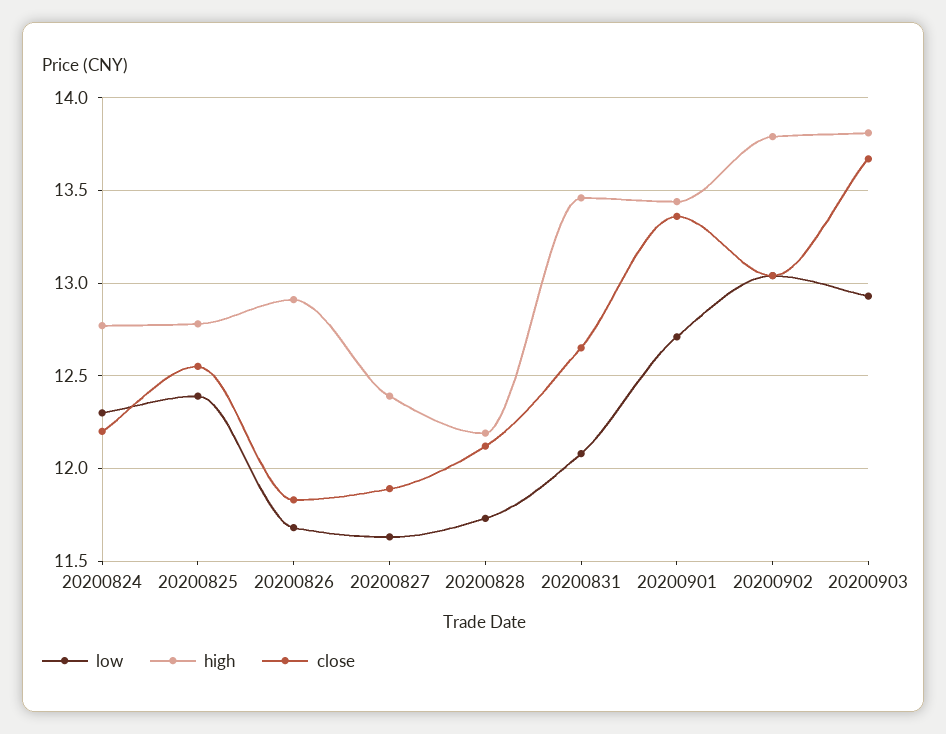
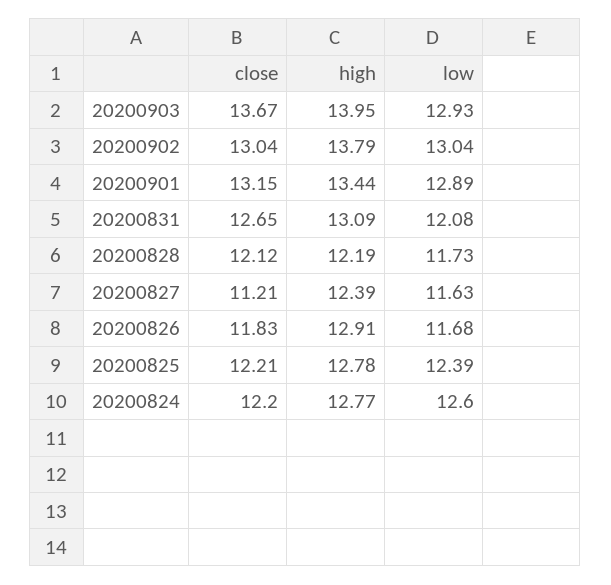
low, 20200824: 12.3 -> 12.6
close, 20200825: 12.55 -> 12.21
close, 20200827: 11.9 -> 11.21
high, 20200831: 13.45 -> 13.09
low, 20200901: 12.7 -> 12.89
close, 20200901: 13.35 -> 13.15
high, 20200903: 13.8 -> 13.95

